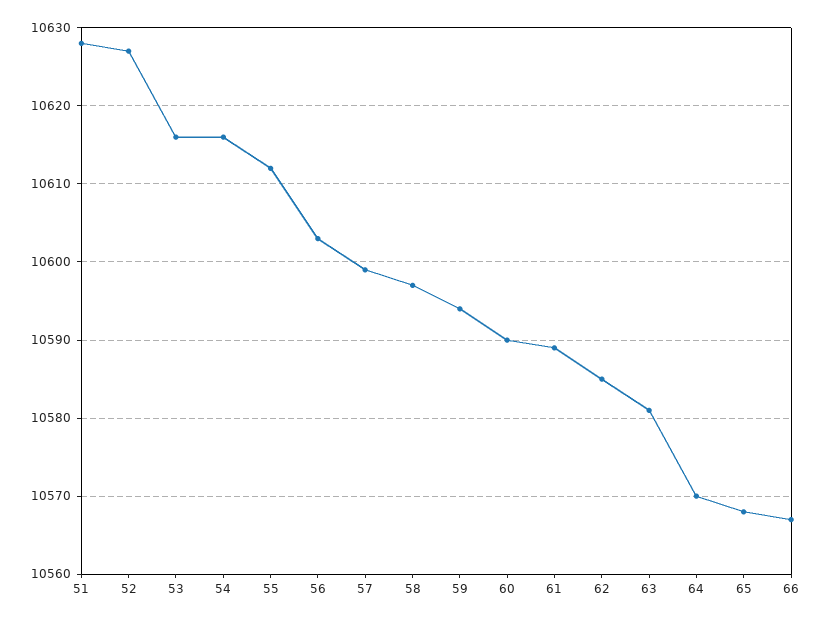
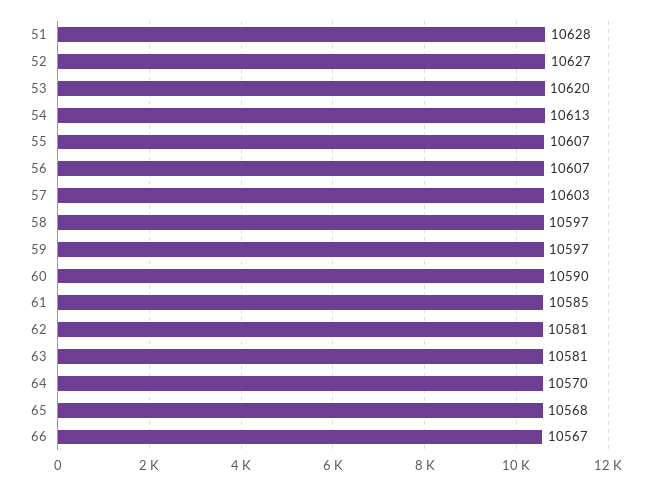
53: 10616 -> 10620
54: 10616 -> 10613
55: 10612 -> 10607
56: 10603 -> 10607
57: 10599 -> 10603
59: 10594 -> 10597
61: 10589 -> 10585
62: 10585 -> 10581

